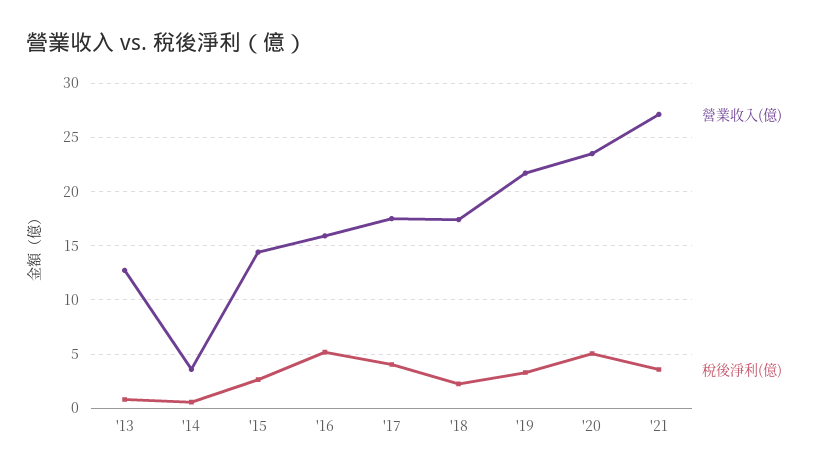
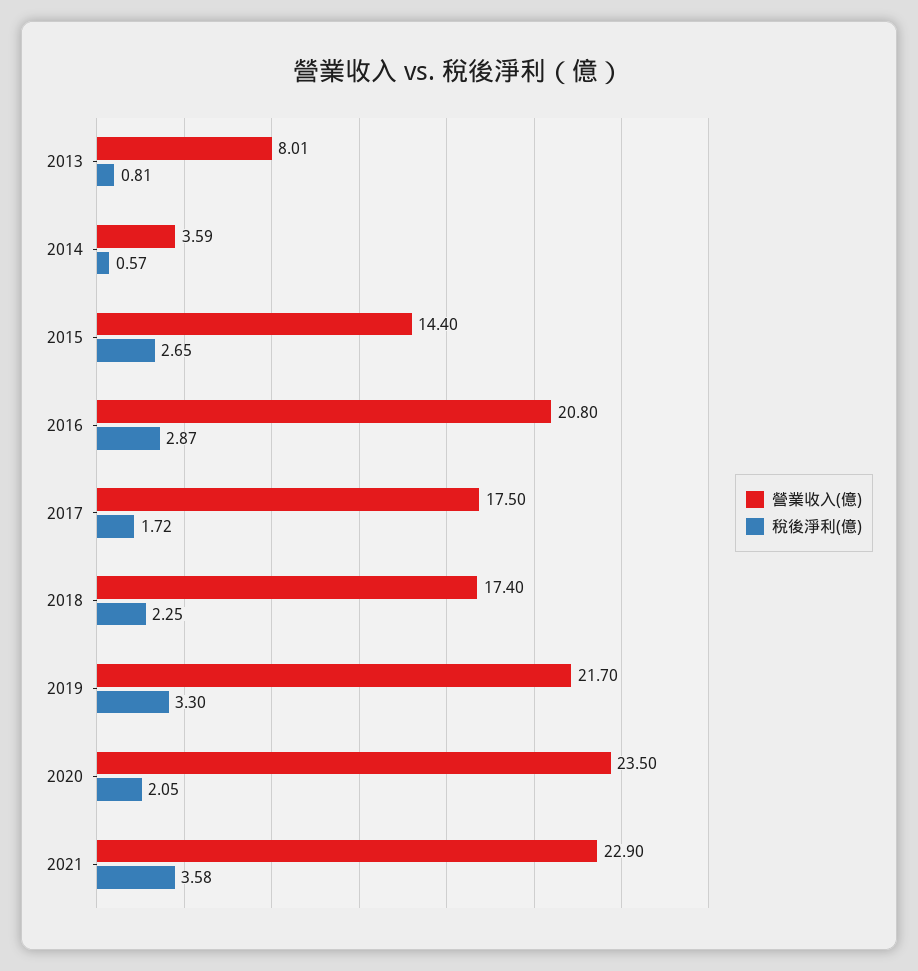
營業收入(億), '13: 13 -> 8.01
營業收入(億), '16: 16 -> 20.8
稅後淨利(億), '16: 5 -> 2.87
稅後淨利(億), '17: 4 -> 1.72
稅後淨利(億), '20: 5 -> 2.05
營業收入(億), '21: 27 -> 22.9

